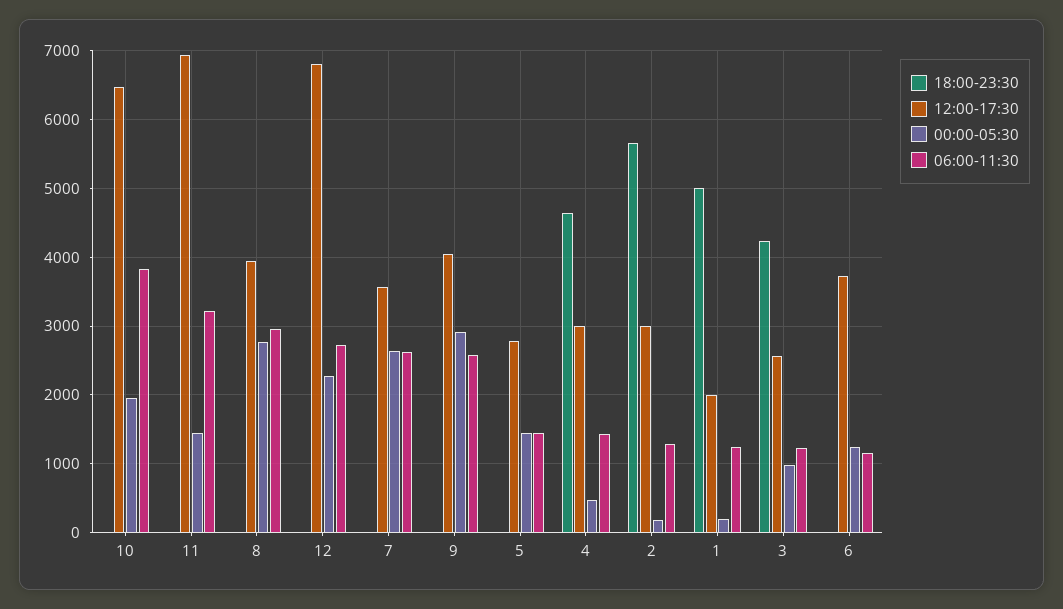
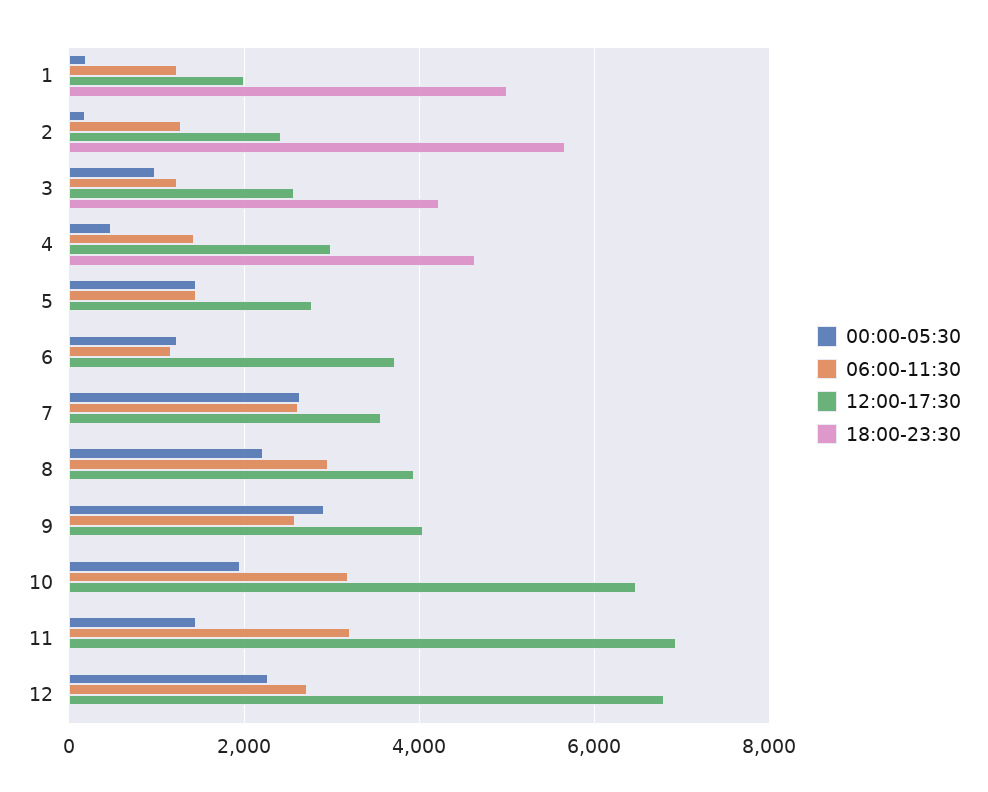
06:00-11:30, 10: 3800 -> 3200
00:00-05:30, 8: 2800 -> 2200
12:00-17:30, 2: 3000 -> 2400

